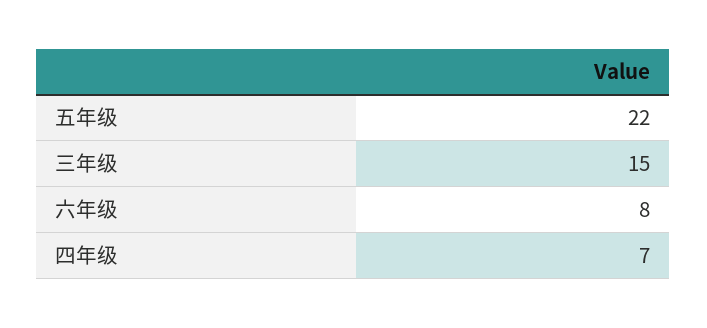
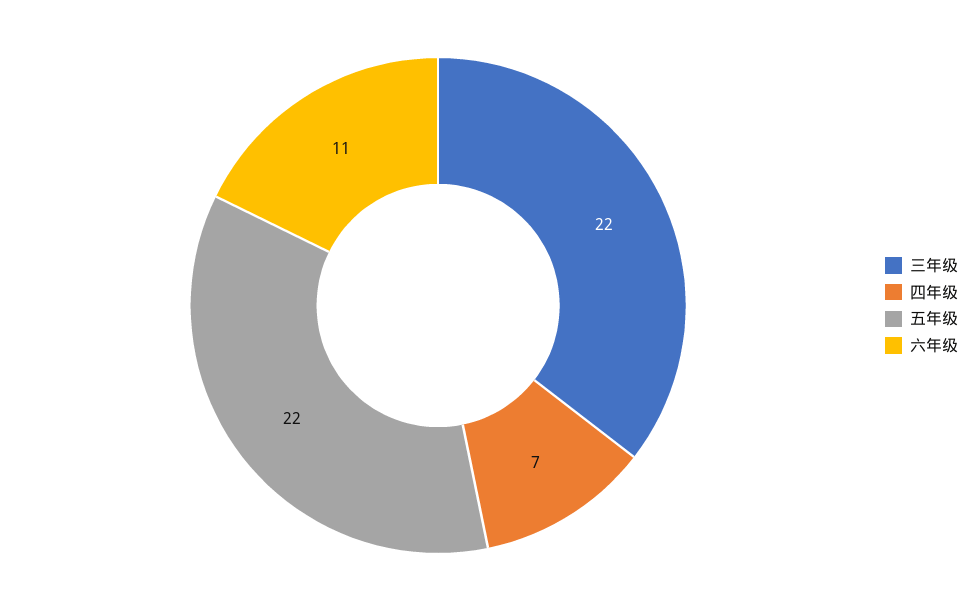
三年级: 15 -> 22
六年级: 8 -> 11

